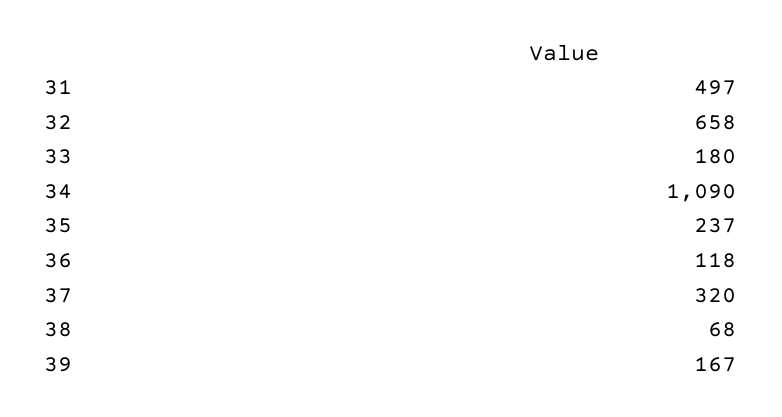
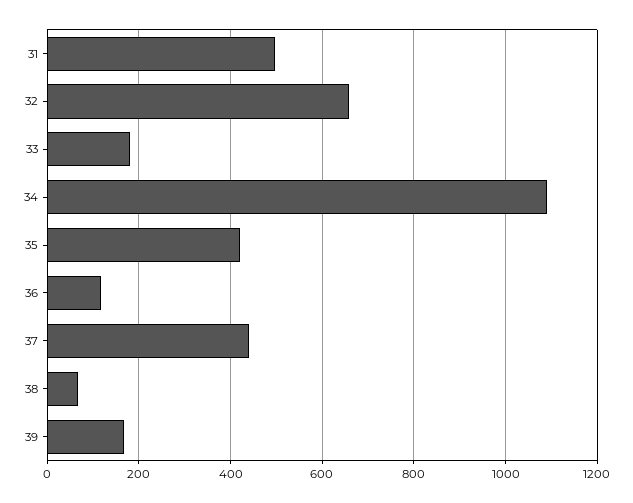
35: 237 -> 420
37: 320 -> 440

